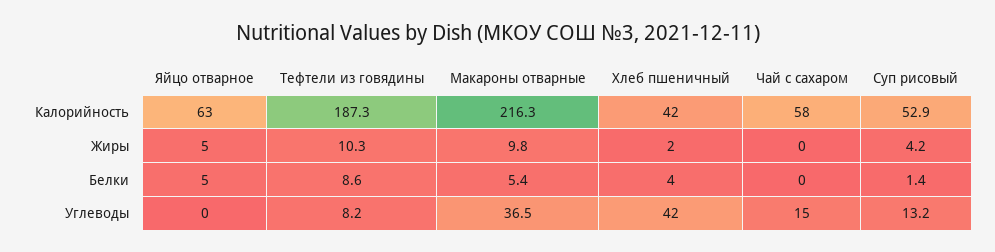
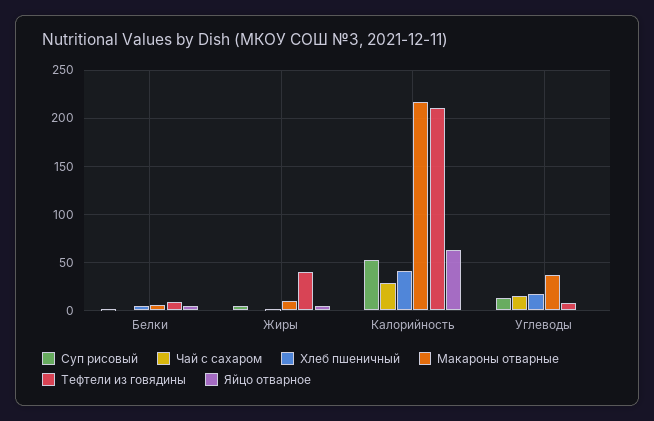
Тефтели из говядины, Калорийность: 187.3 -> 210
Чай с сахаром, Калорийность: 58 -> 30
Тефтели из говядины, Жиры: 10.3 -> 40
Хлеб пшеничный, Углеводы: 42 -> 20

